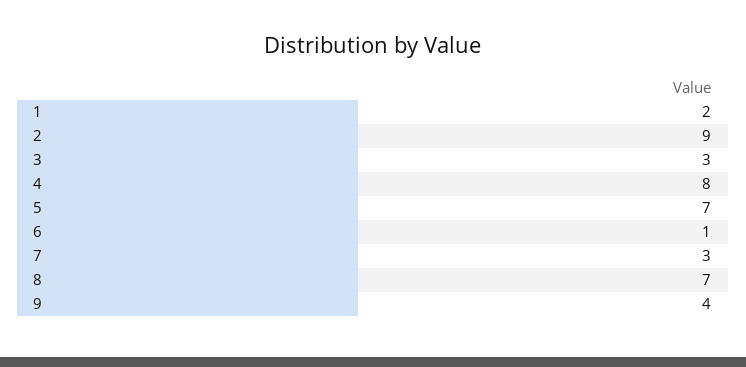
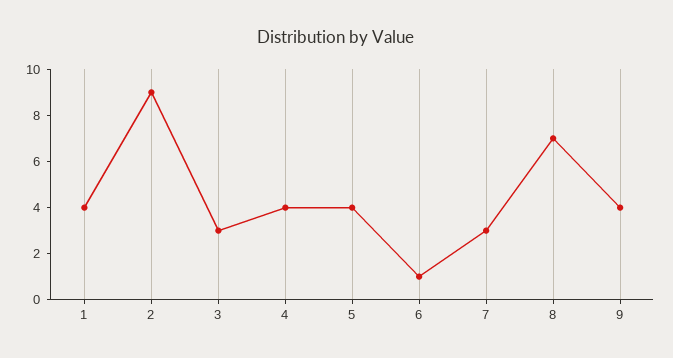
1: 2 -> 4
4: 8 -> 4
5: 7 -> 4

